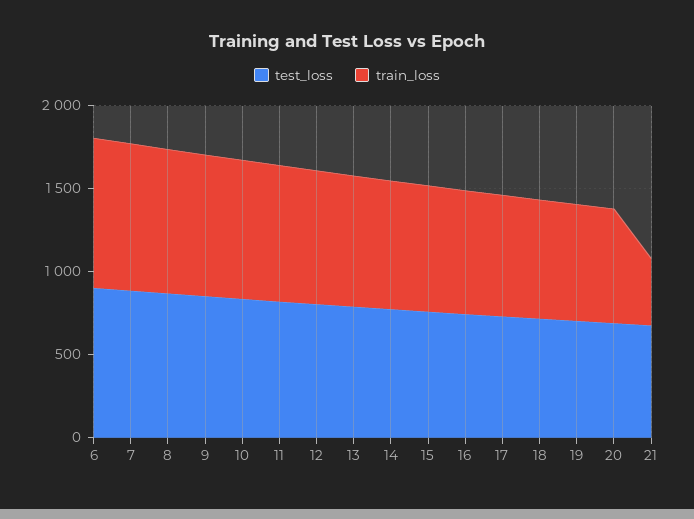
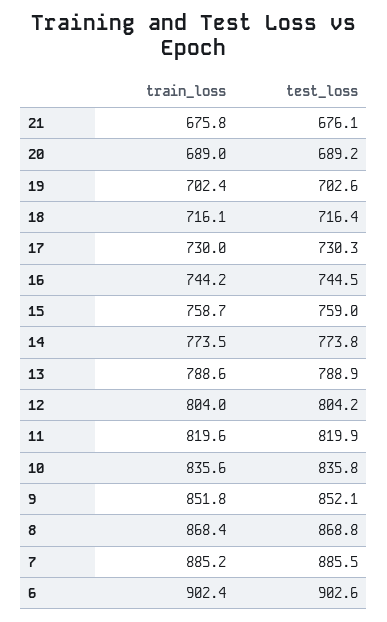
train_loss, 21: 400 -> 675.8

